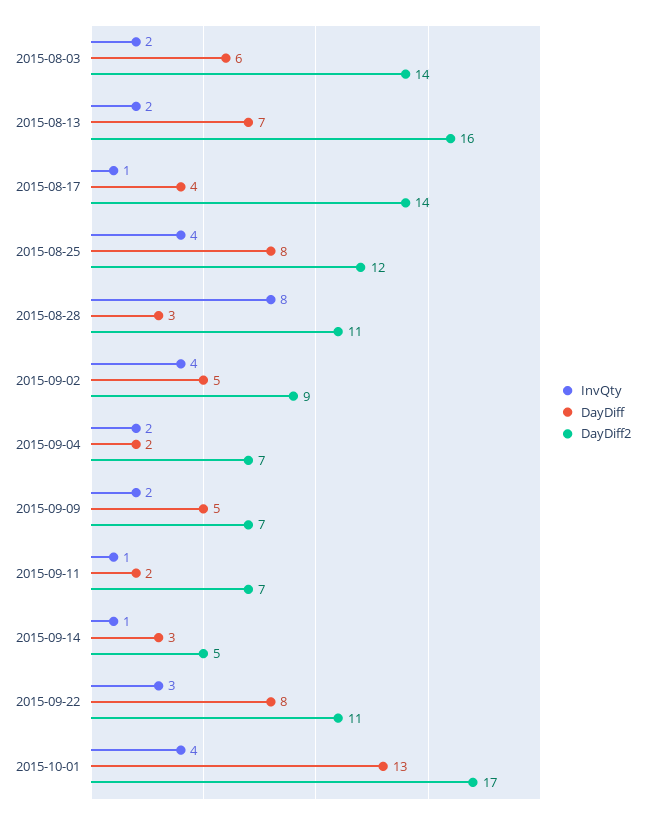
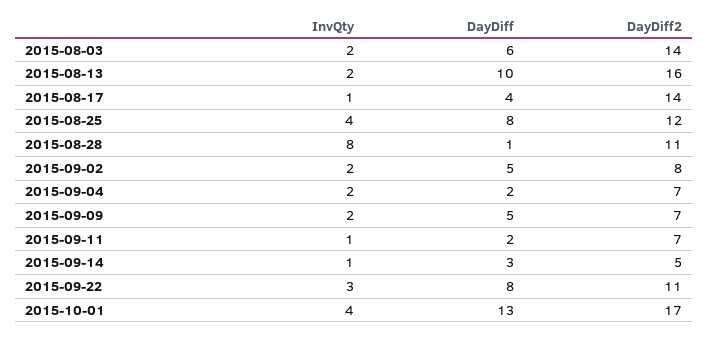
DayDiff, 2015-08-13: 7 -> 10
DayDiff, 2015-08-28: 3 -> 1
InvQty, 2015-09-02: 4 -> 2
DayDiff2, 2015-09-02: 9 -> 8

